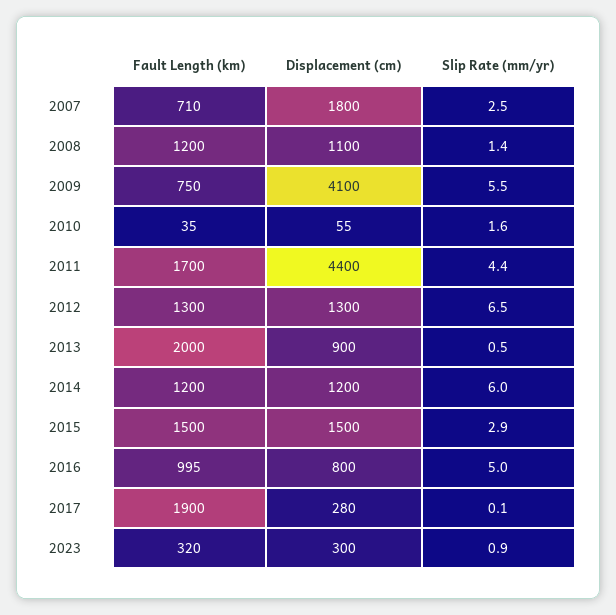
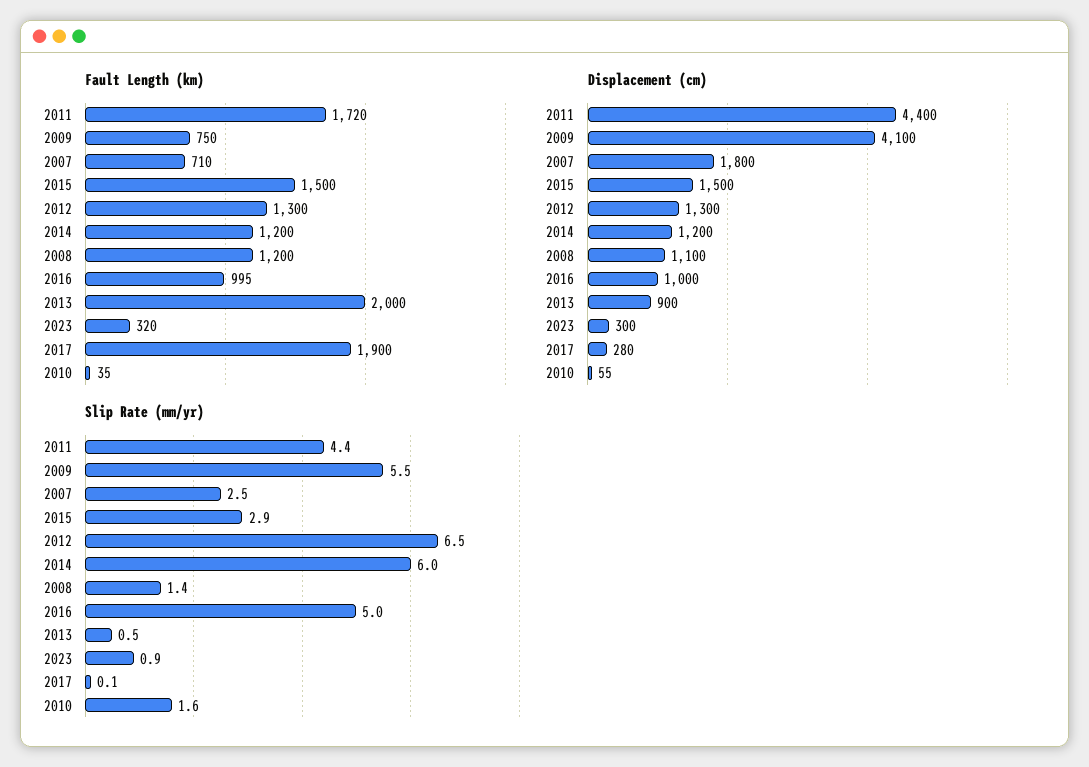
Fault Length (km), 2011: 1700 -> 1720
Displacement (cm), 2016: 800 -> 1000

